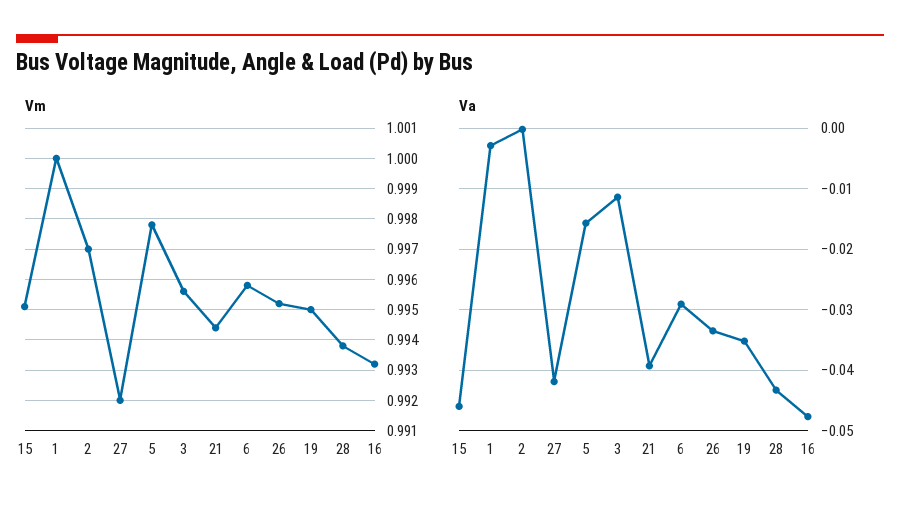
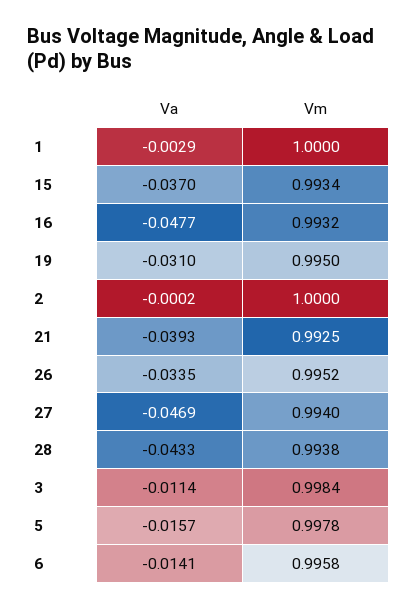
Vm, 15: 0.995 -> 0.9934
Vm, 2: 0.997 -> 1
Vm, 27: 0.992 -> 0.994
Vm, 3: 0.9955 -> 0.9984
Vm, 21: 0.9945 -> 0.9925
Va, 15: -0.046 -> -0.037
Va, 27: -0.042 -> -0.0469
Va, 6: -0.029 -> -0.0141
Va, 19: -0.035 -> -0.031

